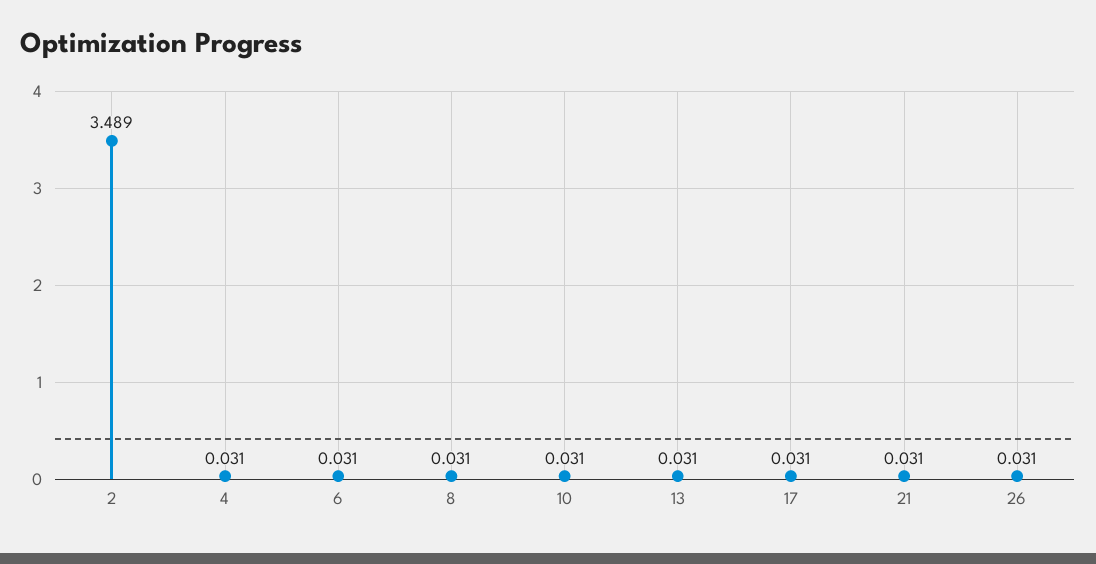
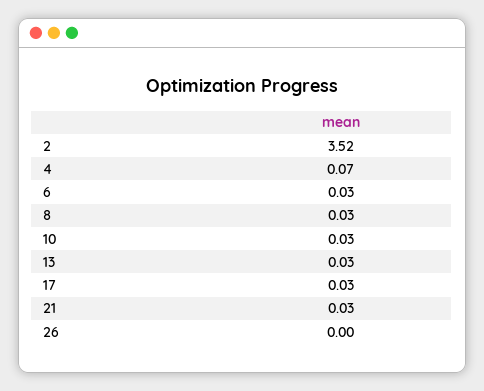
2: 3.489 -> 3.52
4: 0.031 -> 0.07
26: 0.031 -> 0

